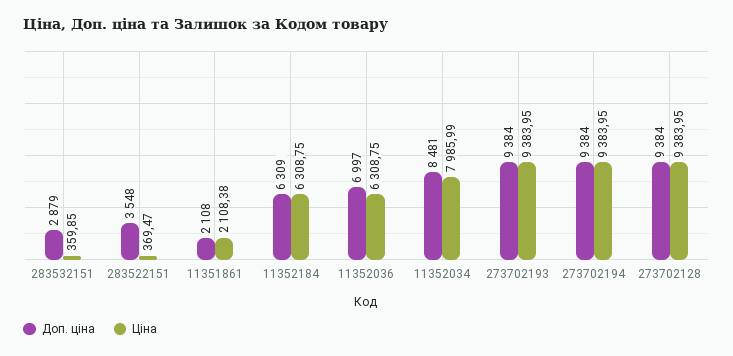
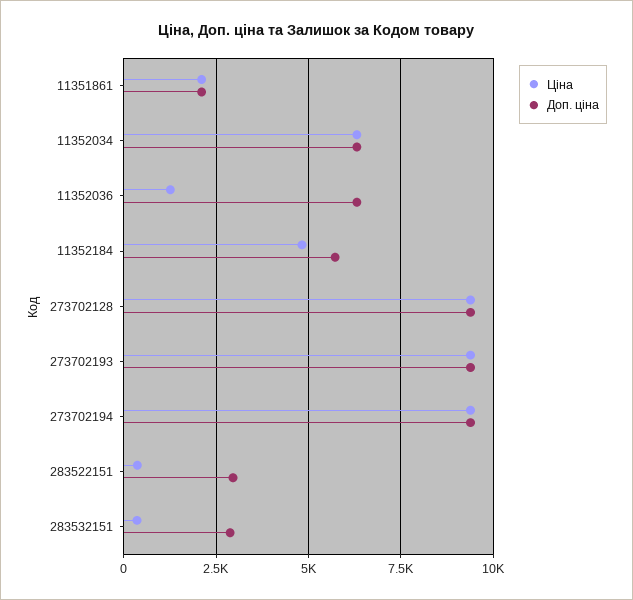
Доп. ціна, 283522151: 3548 -> 3000
Доп. ціна, 11352184: 6309 -> 5750
Ціна, 11352184: 6308.75 -> 4750
Доп. ціна, 11352036: 6997 -> 6250
Ціна, 11352036: 6308.75 -> 1250
Доп. ціна, 11352034: 8481 -> 6250
Ціна, 11352034: 7985.99 -> 6250

